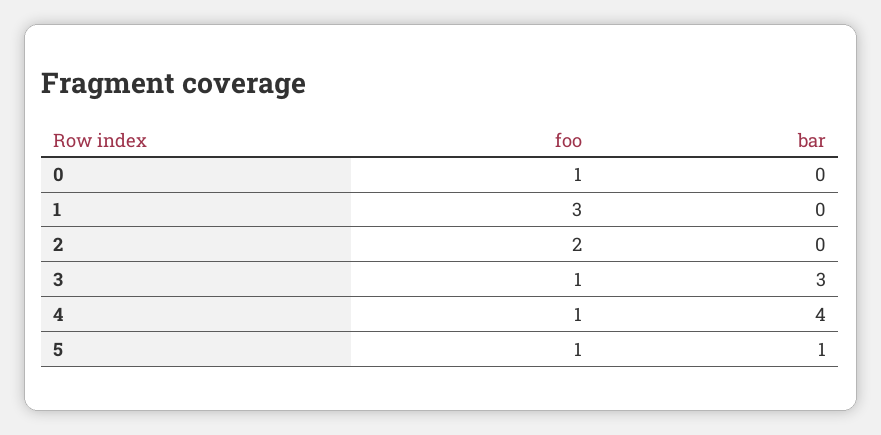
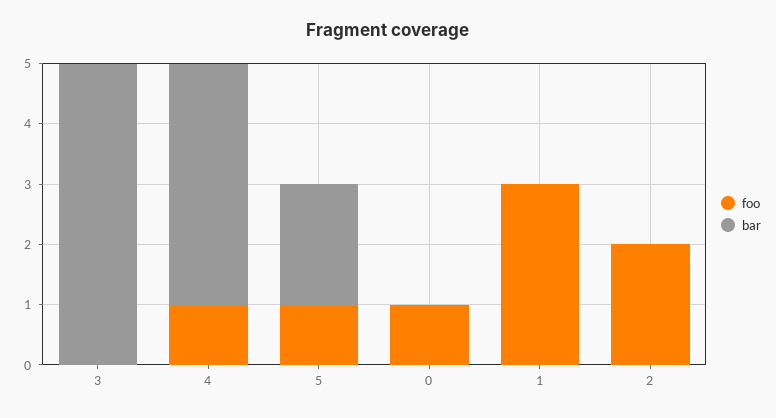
foo, 3: 1 -> 0
bar, 3: 3 -> 5
bar, 5: 1 -> 2

